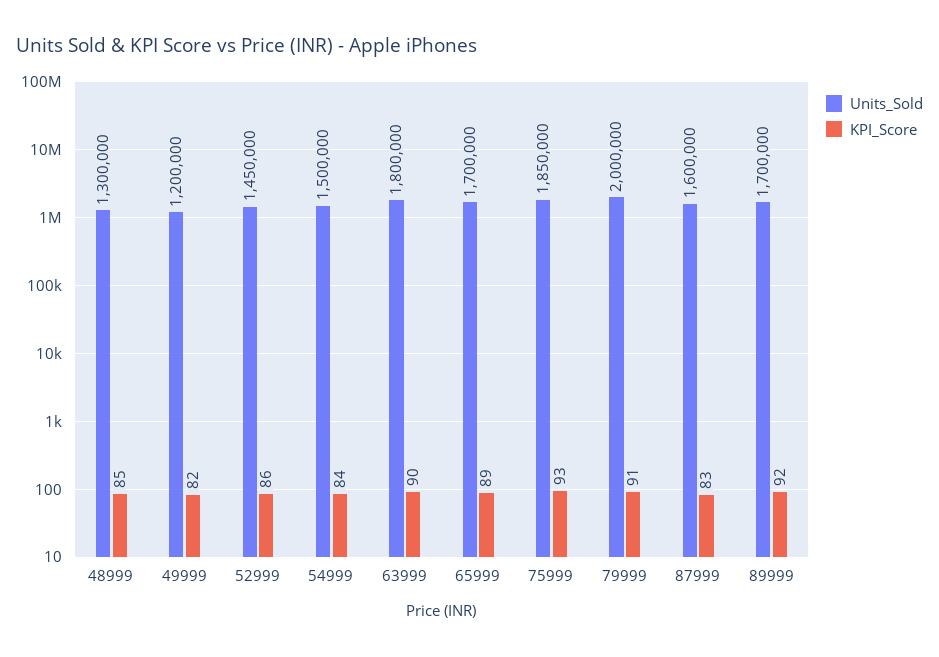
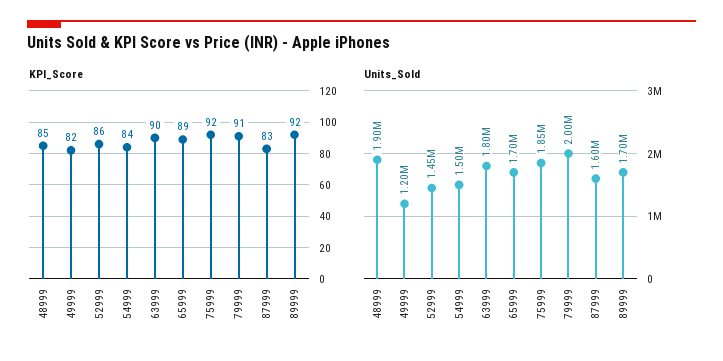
Units_Sold, 48999: 1300000 -> 1900000
KPI_Score, 75999: 93 -> 92

